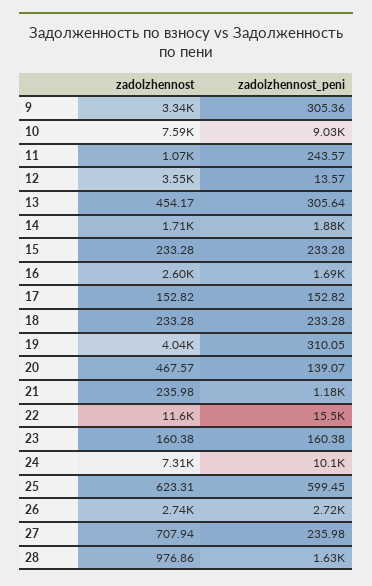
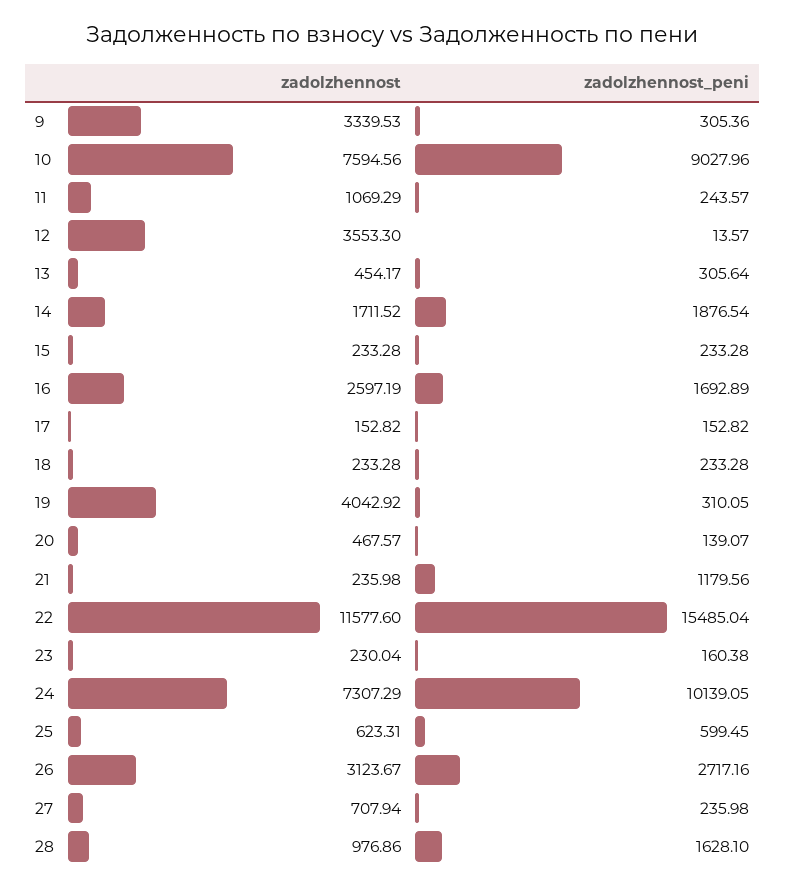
zadolzhennost, 23: 160.38 -> 230.04
zadolzhennost, 26: 2740 -> 3123.67

